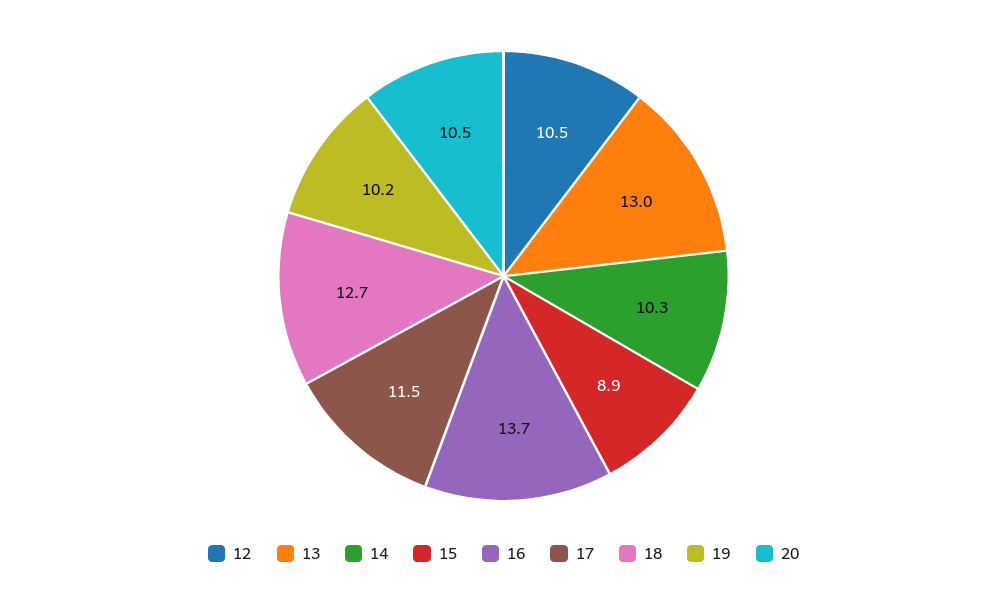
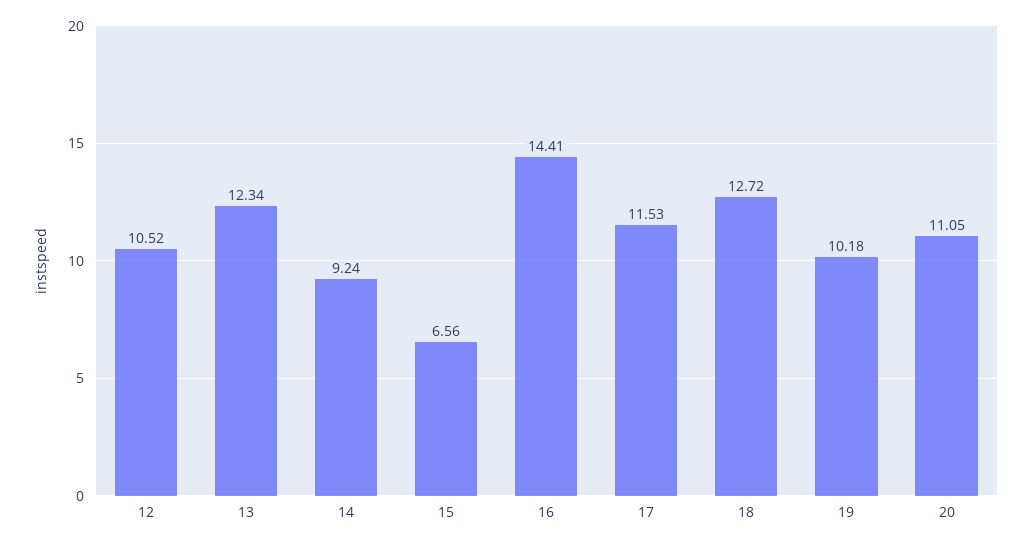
13: 13 -> 12.34
14: 10.3 -> 9.24
15: 8.9 -> 6.56
16: 13.7 -> 14.41
20: 10.5 -> 11.05

